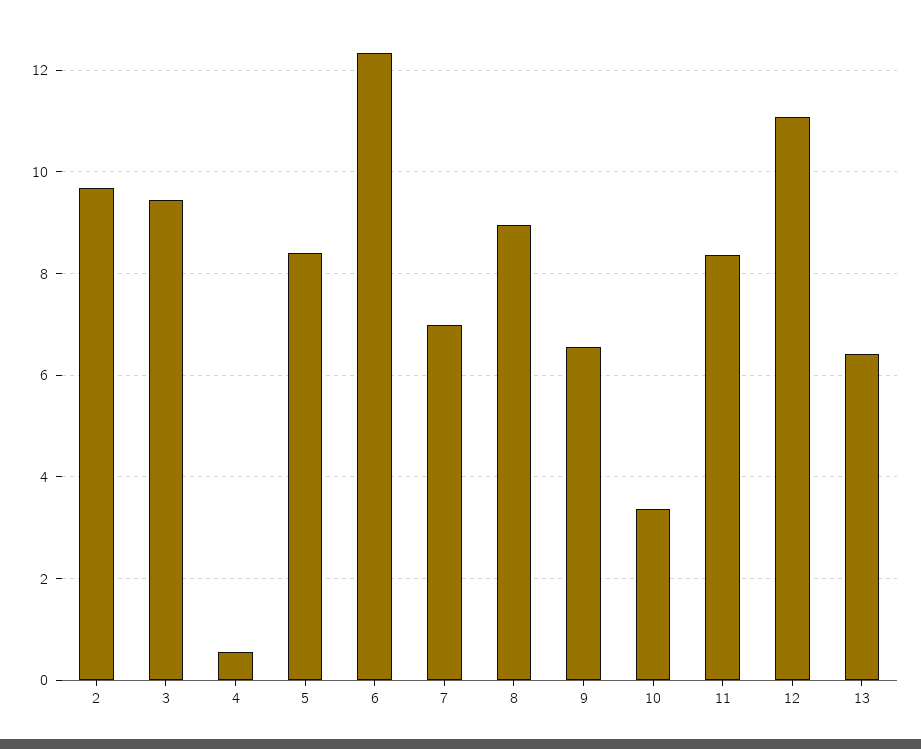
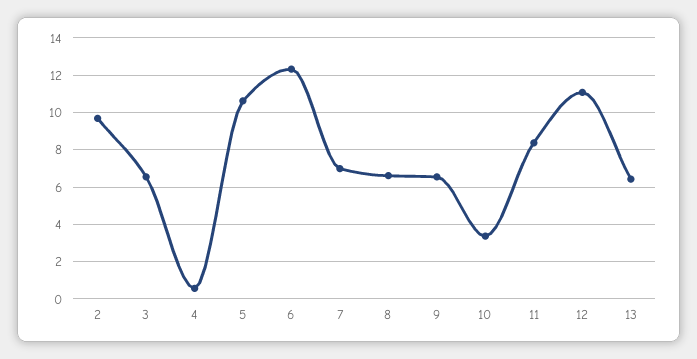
3: 9.4 -> 6.5
5: 8.4 -> 10.5
8: 9 -> 6.5

